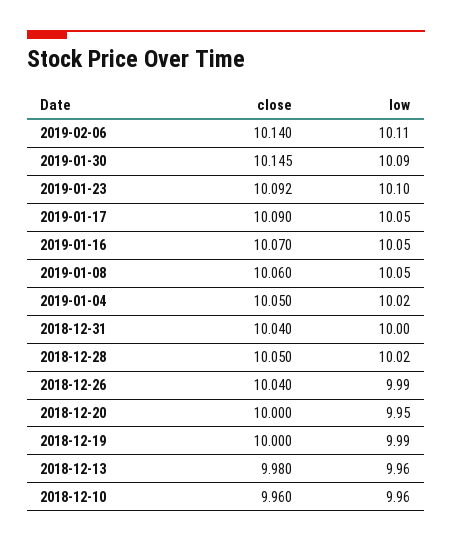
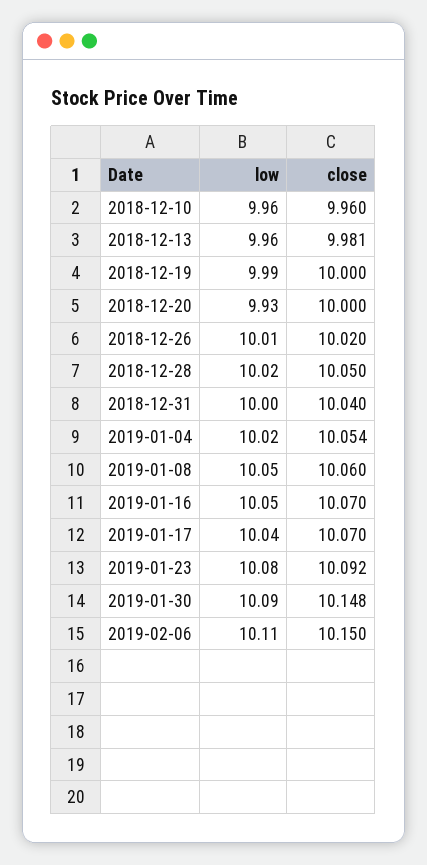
close, 2019-02-06: 10.14 -> 10.15
close, 2019-01-30: 10.145 -> 10.148
low, 2019-01-23: 10.1 -> 10.08
close, 2019-01-17: 10.09 -> 10.07
low, 2019-01-17: 10.05 -> 10.04
close, 2019-01-04: 10.05 -> 10.054
close, 2018-12-26: 10.04 -> 10.02
low, 2018-12-26: 9.99 -> 10.01
low, 2018-12-20: 9.95 -> 9.93
close, 2018-12-13: 9.98 -> 9.981

